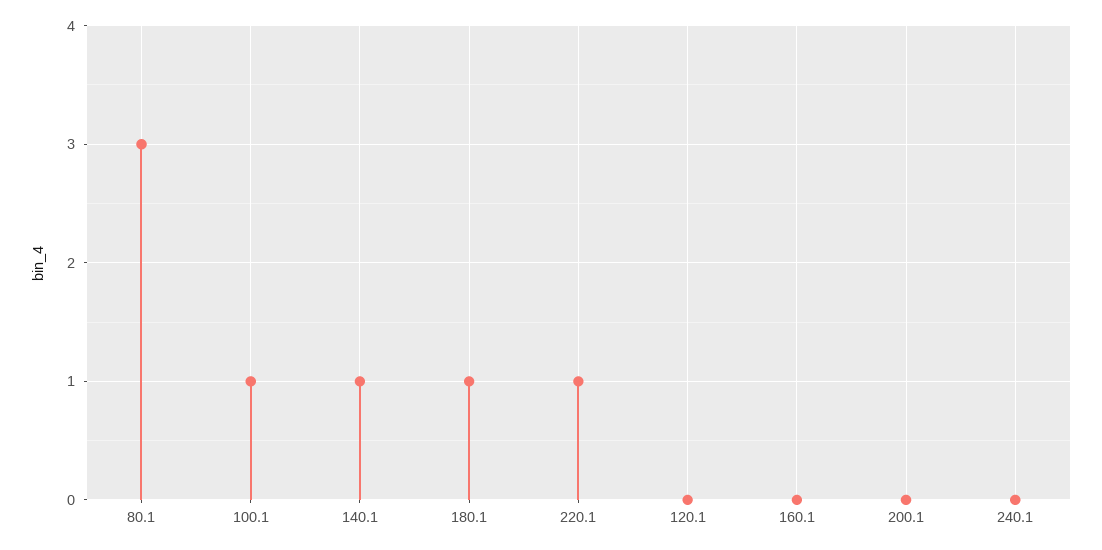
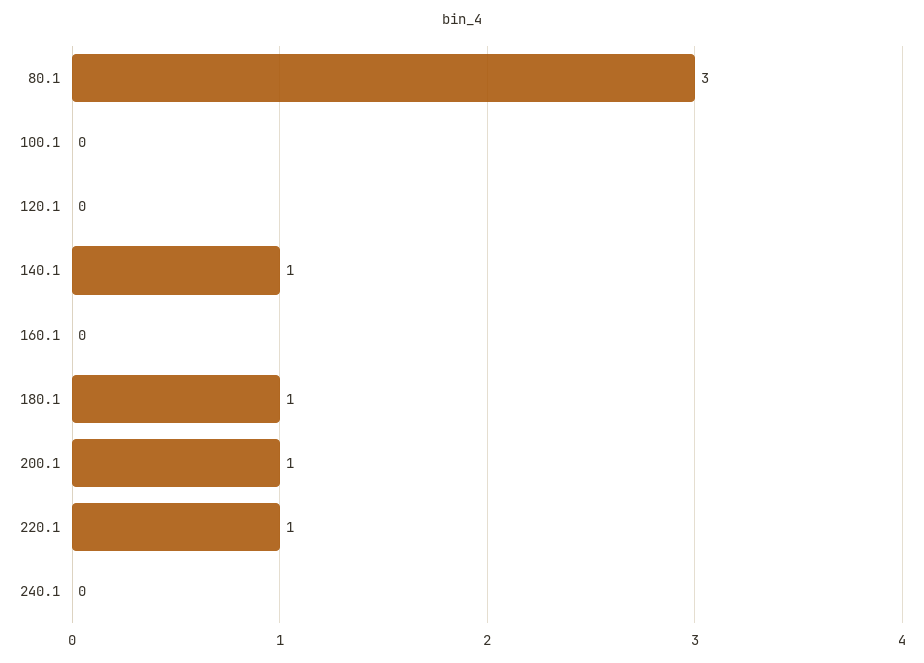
100.1: 1 -> 0
200.1: 0 -> 1

